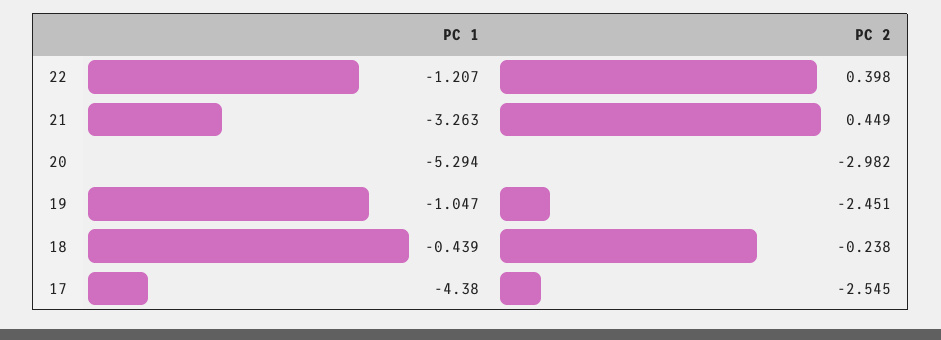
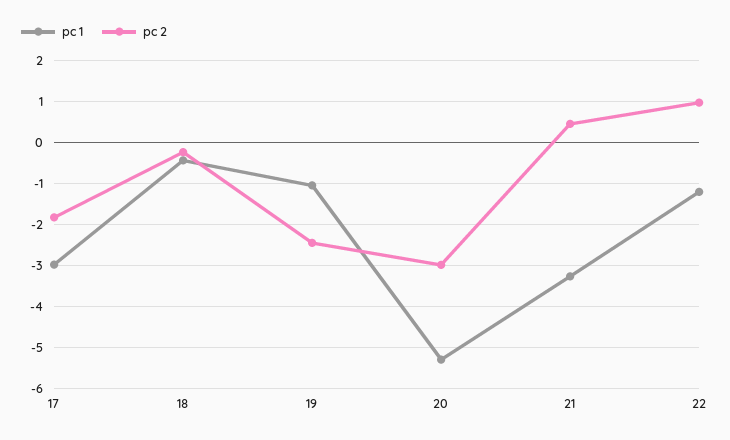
PC 2, 22: 0.398 -> 1
PC 1, 17: -4.38 -> -3
PC 2, 17: -2.545 -> -1.8

